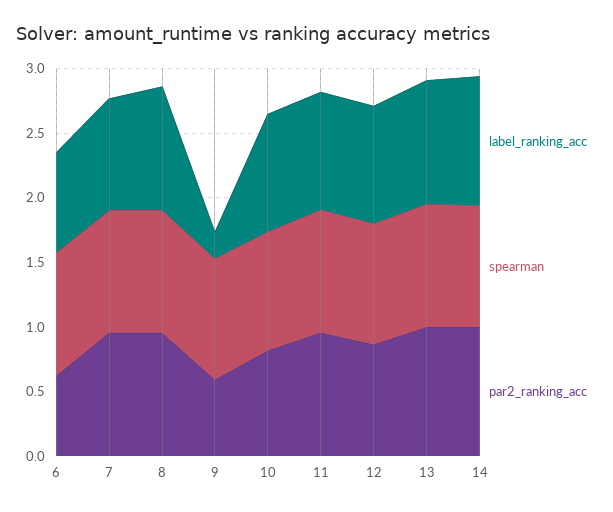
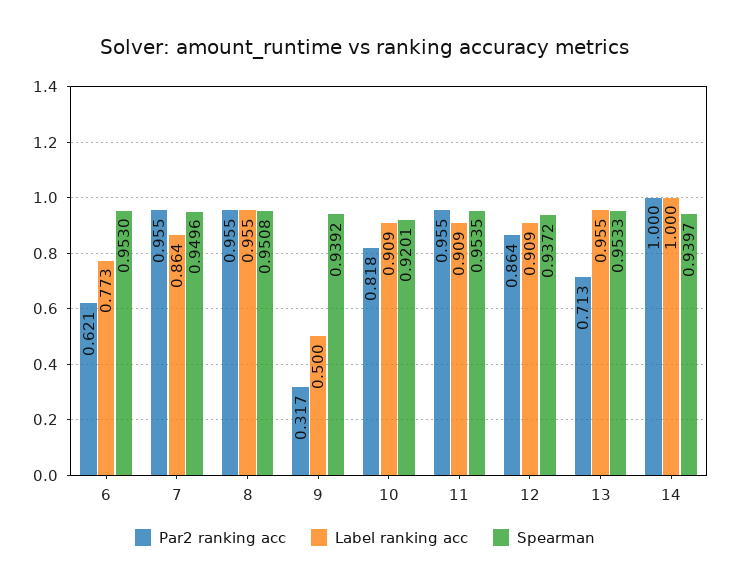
label_ranking_acc, 9: 0.2 -> 0.5
par2_ranking_acc, 9: 0.6 -> 0.317
par2_ranking_acc, 13: 1 -> 0.713

